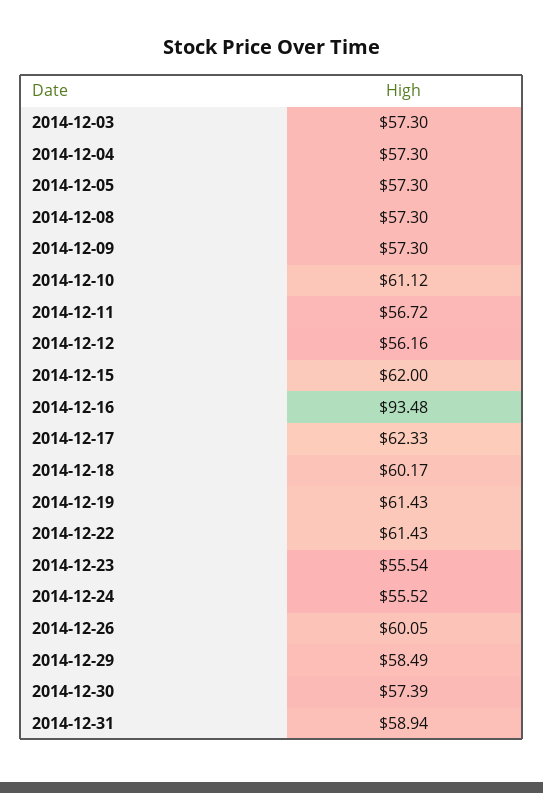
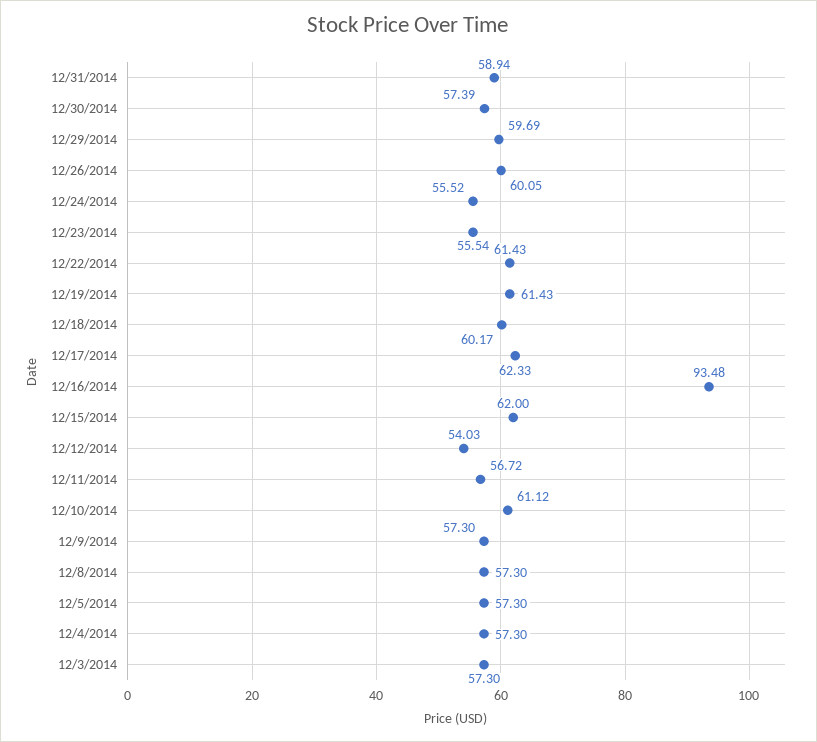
2014-12-12: 56.16 -> 54.03
2014-12-29: 58.49 -> 59.69

